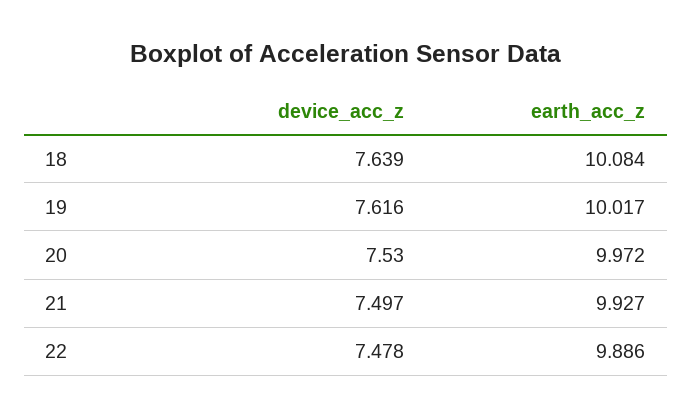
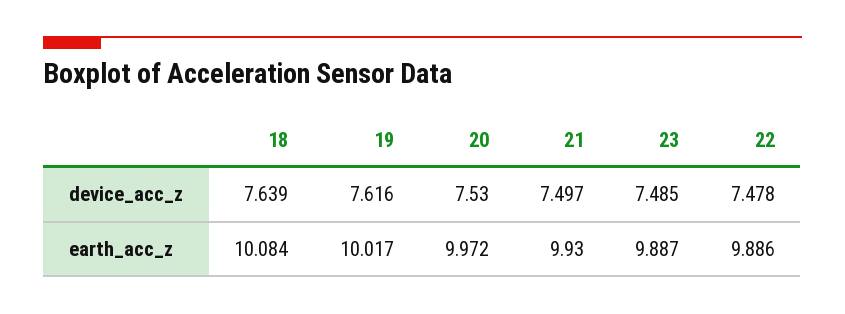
earth_acc_z, 21: 9.927 -> 9.93
device_acc_z, 23: none -> 7.485
earth_acc_z, 23: none -> 9.887

